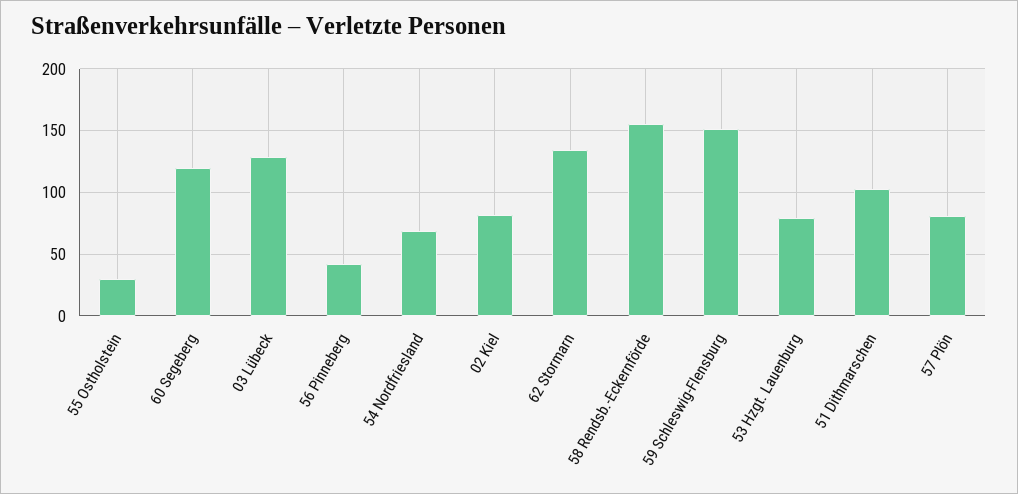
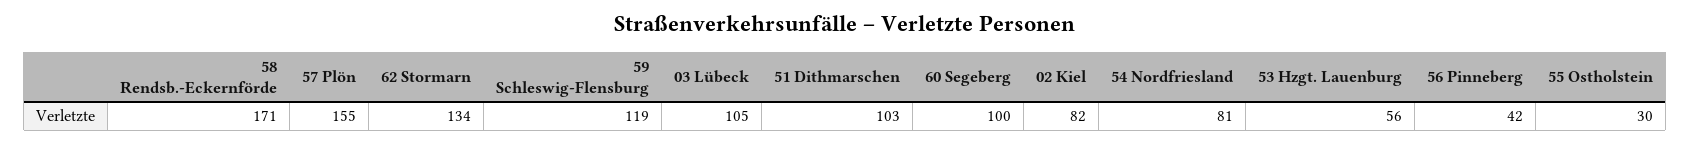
60 Segeberg: 120 -> 100
03 Lübeck: 130 -> 105
54 Nordfriesland: 70 -> 81
58 Rendsb.-Eckernförde: 155 -> 171
59 Schleswig-Flensburg: 150 -> 119
53 Hzgt. Lauenburg: 80 -> 56
57 Plön: 80 -> 155

